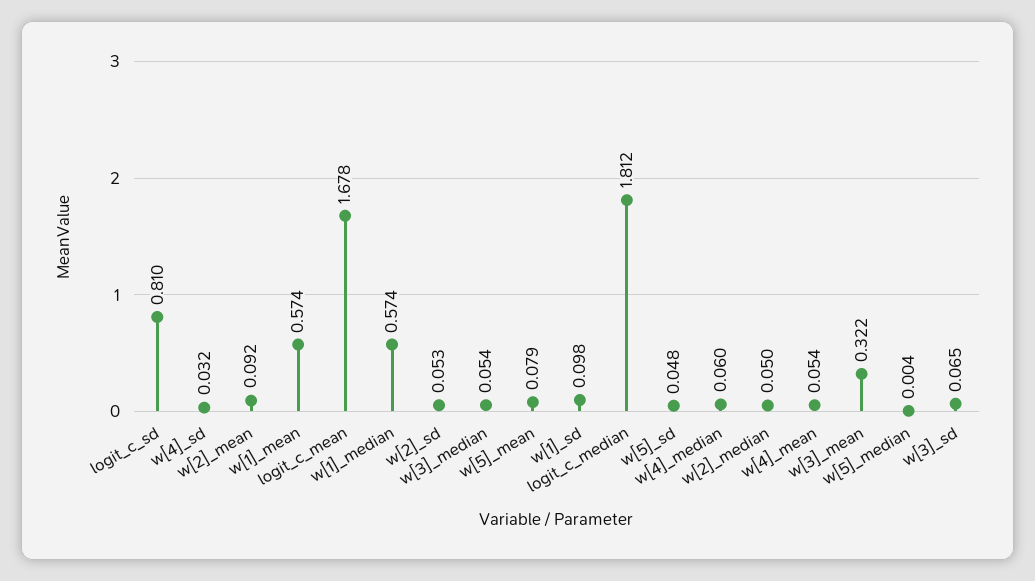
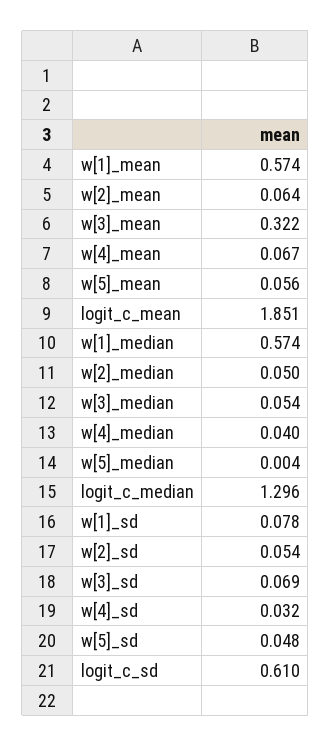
logit_c_sd: 0.81 -> 0.61
w[2]_mean: 0.092 -> 0.064
logit_c_mean: 1.678 -> 1.851
w[2]_sd: 0.053 -> 0.054
w[5]_mean: 0.079 -> 0.056
w[1]_sd: 0.098 -> 0.078
logit_c_median: 1.812 -> 1.296
w[4]_median: 0.06 -> 0.04
w[4]_mean: 0.054 -> 0.067
w[3]_sd: 0.065 -> 0.069

